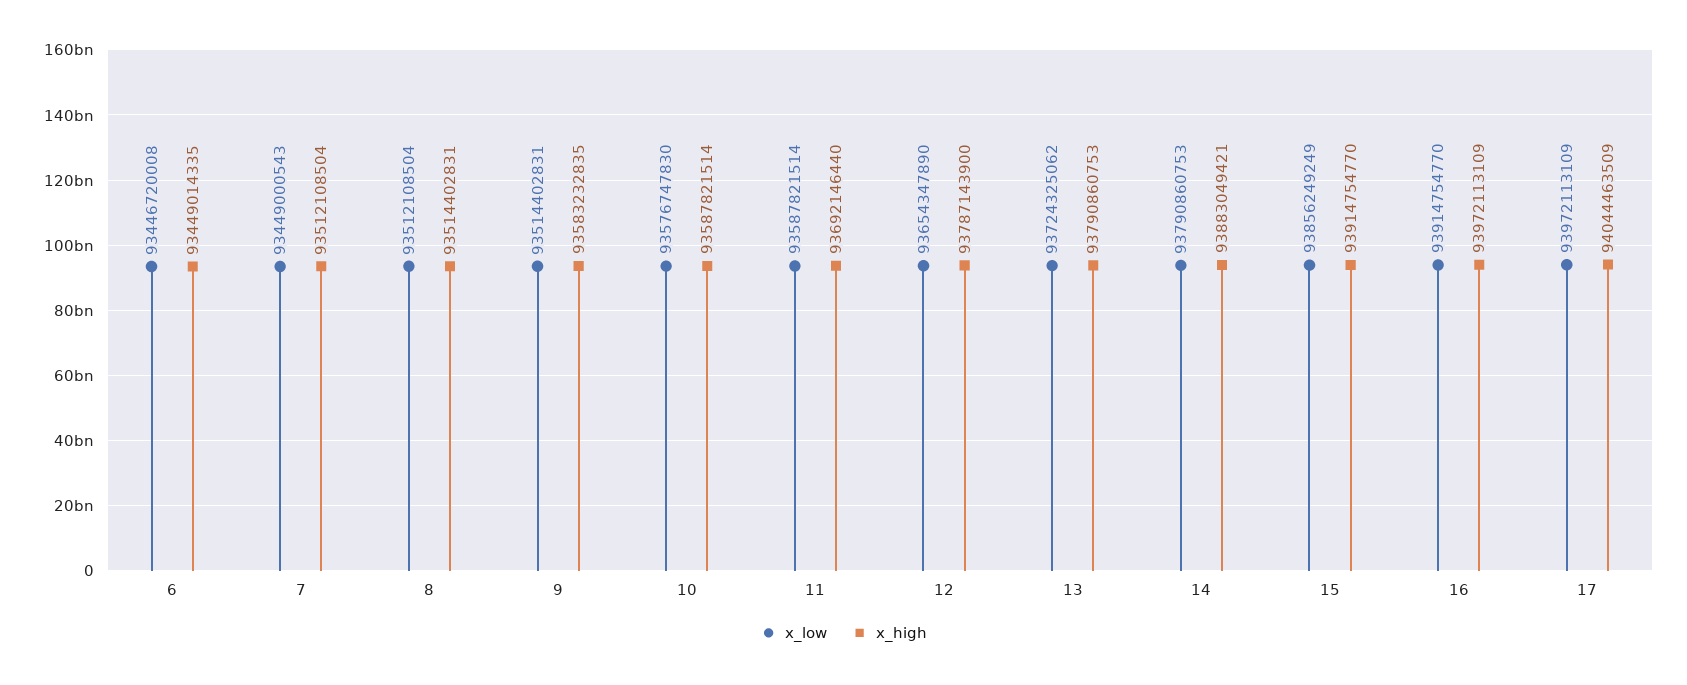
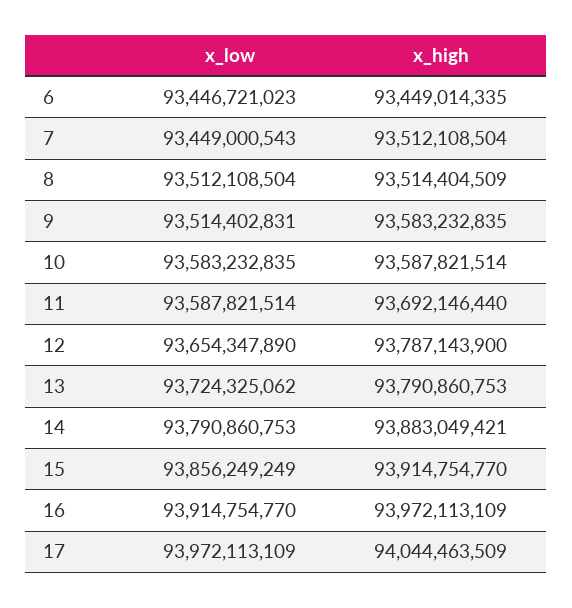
x_low, 6: 93446720008 -> 93446721023
x_high, 8: 93514402831 -> 93514404509
x_low, 10: 93576747830 -> 93583232835

